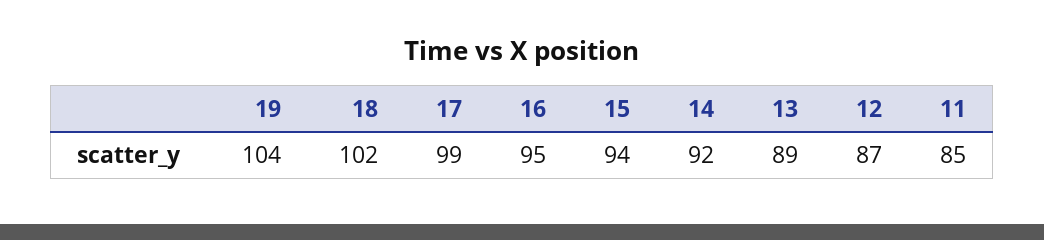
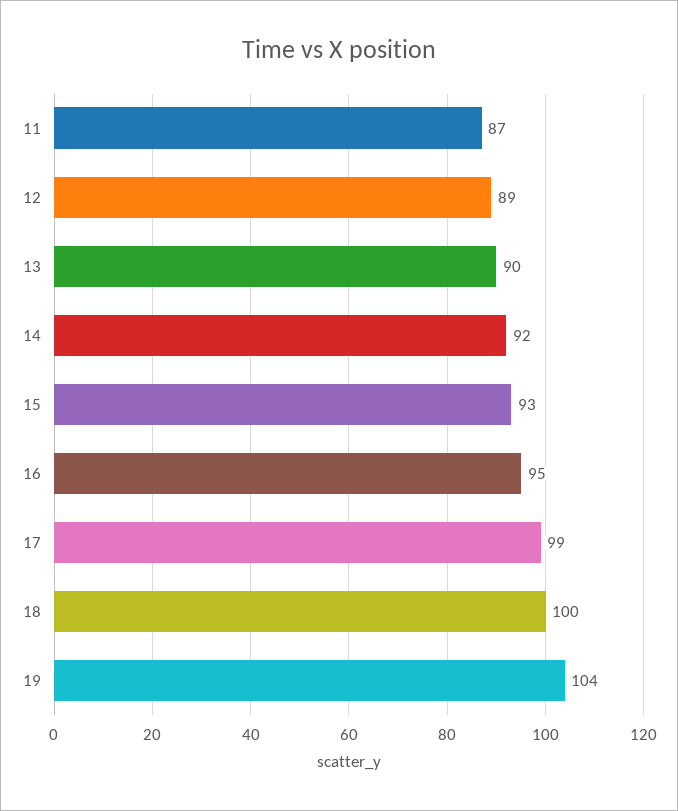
18: 102 -> 100
15: 94 -> 93
13: 89 -> 90
12: 87 -> 89
11: 85 -> 87

